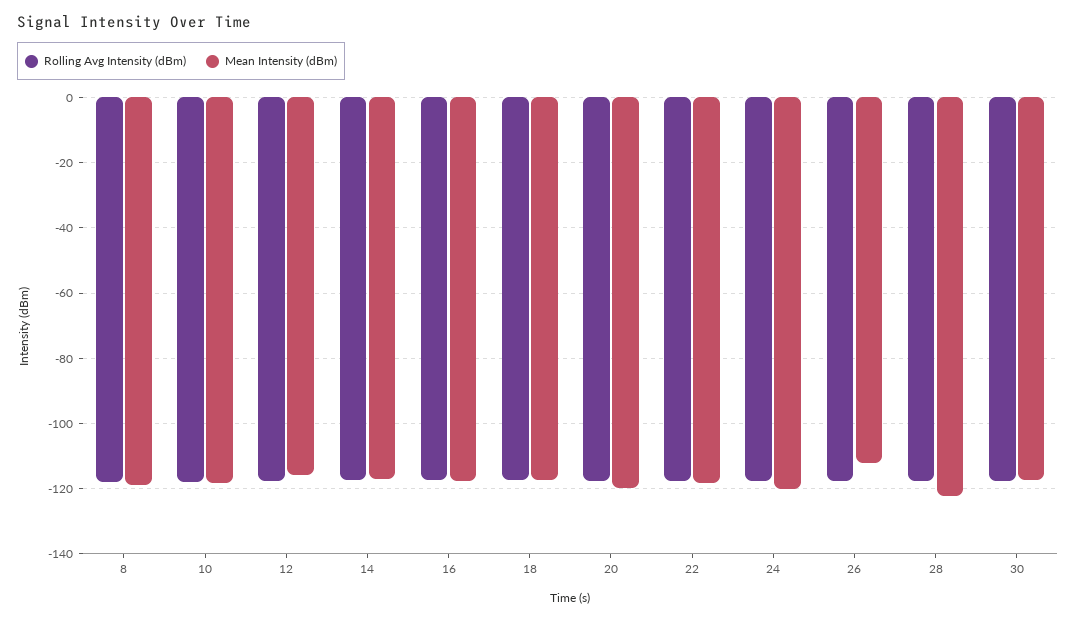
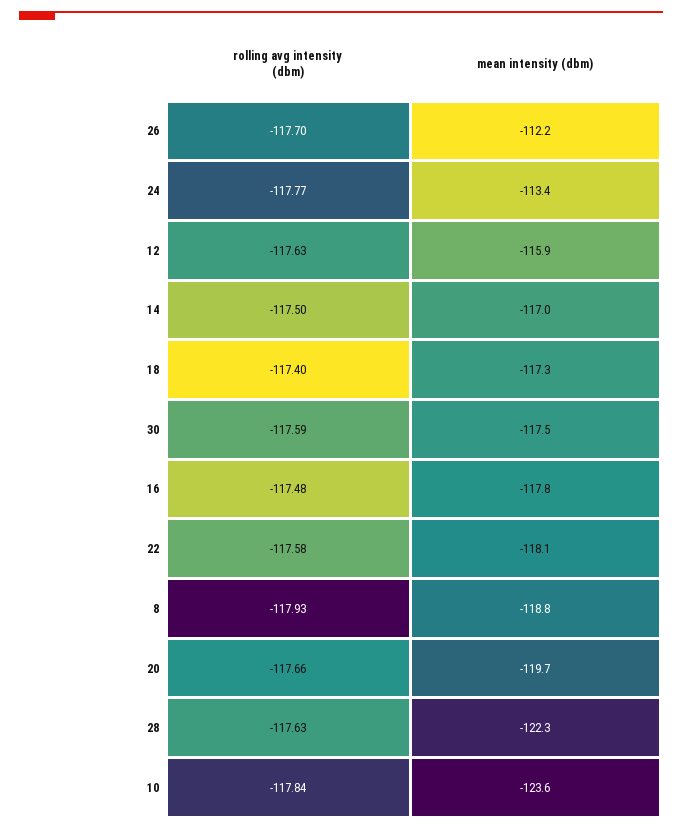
Mean Intensity (dBm), 10: -118 -> -123.6
Mean Intensity (dBm), 24: -120 -> -113.4

